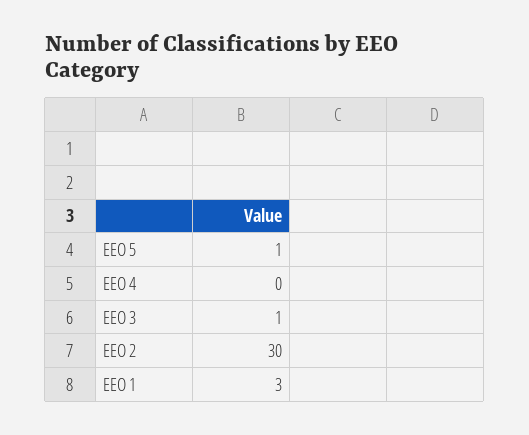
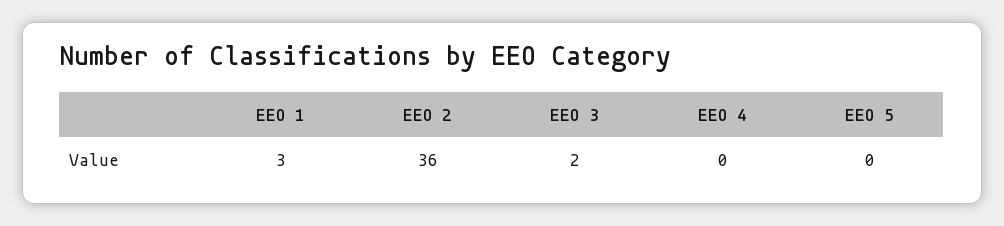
EEO 5: 1 -> 0
EEO 3: 1 -> 2
EEO 2: 30 -> 36

